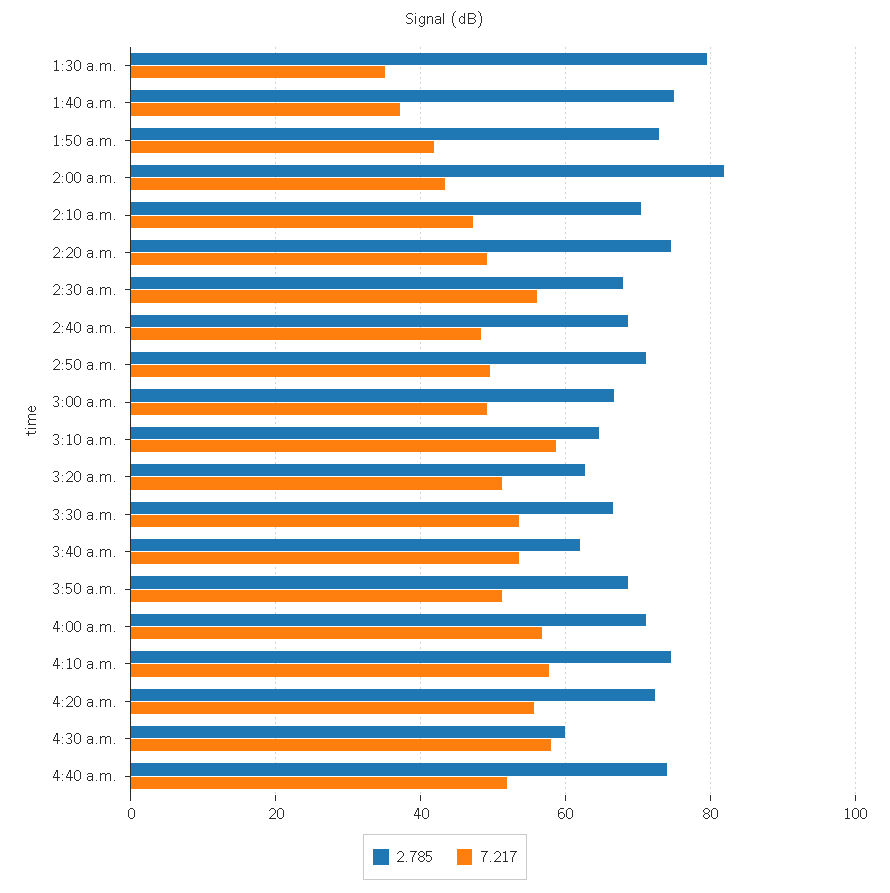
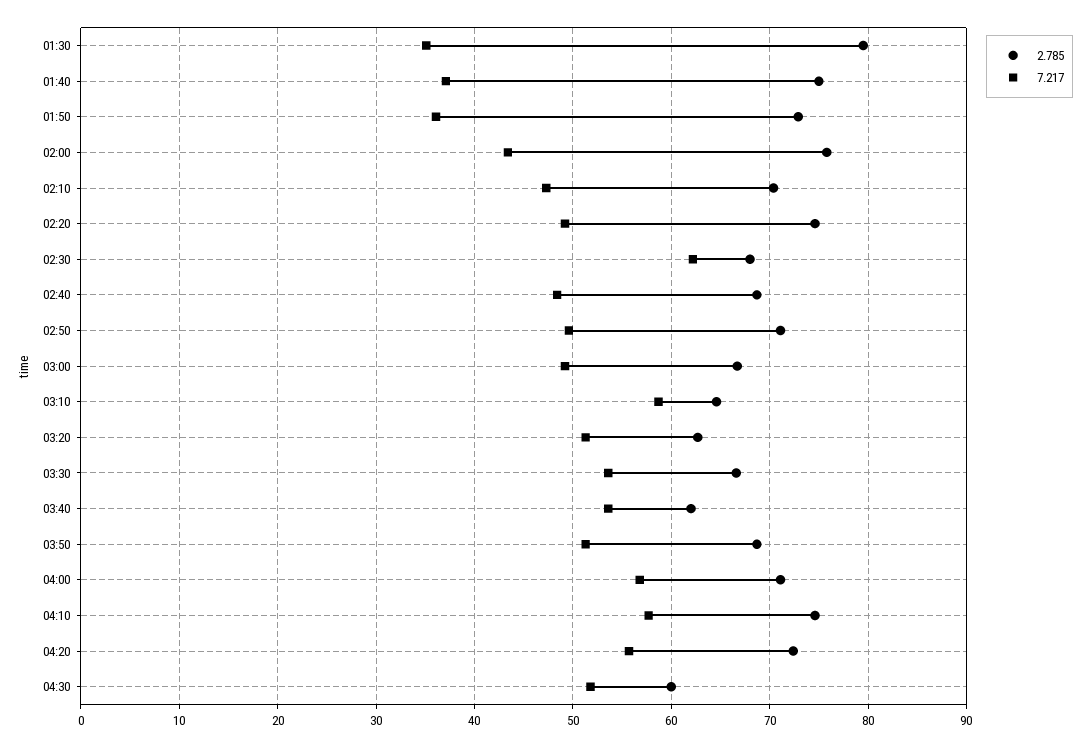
7.217, 1:50 a.m.: 42 -> 36
2.785, 2:00 a.m.: 82 -> 76
7.217, 2:30 a.m.: 56 -> 62
7.217, 4:30 a.m.: 58 -> 52
2.785, 4:40 a.m.: 74 -> none
7.217, 4:40 a.m.: 52 -> none

